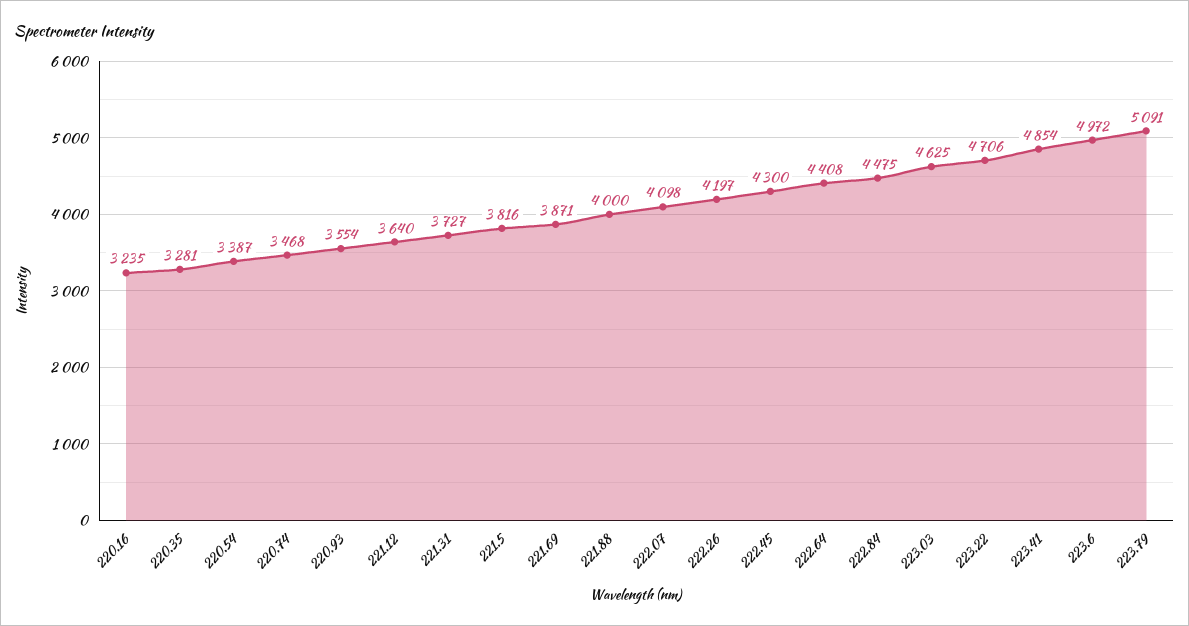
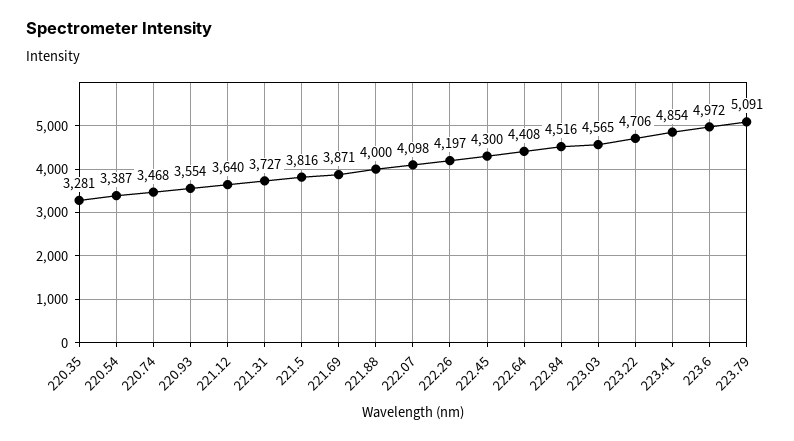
220.16: 3235 -> none
222.84: 4475 -> 4516
223.03: 4625 -> 4565

